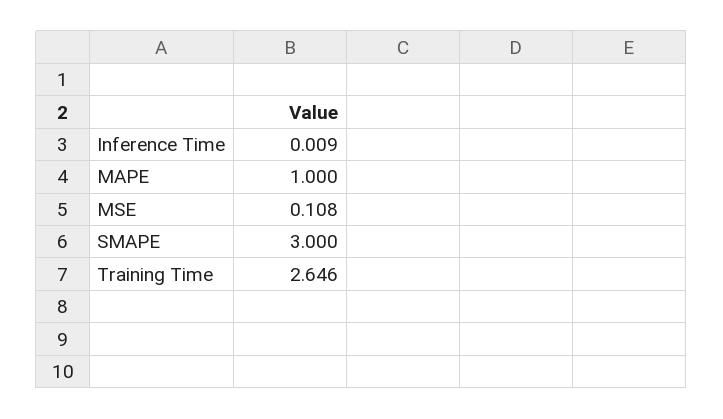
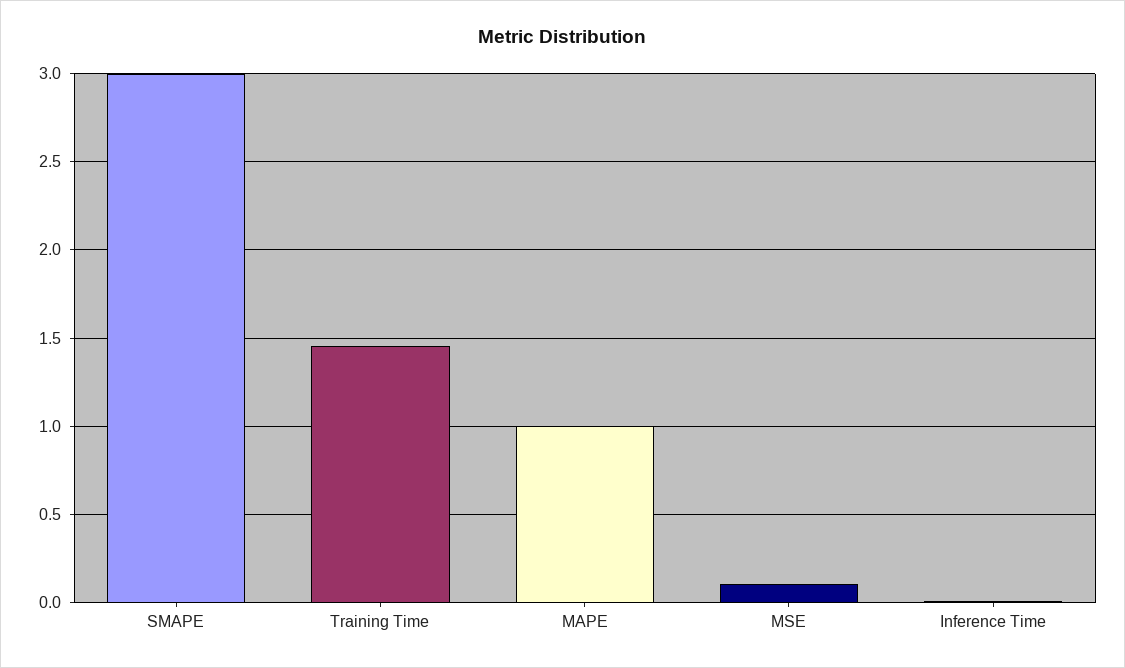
Training Time: 2.646 -> 1.45

